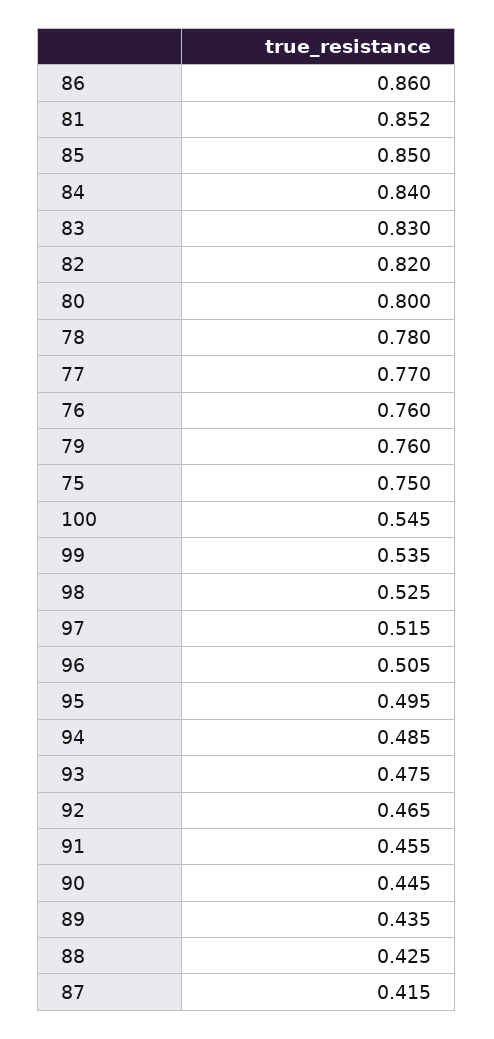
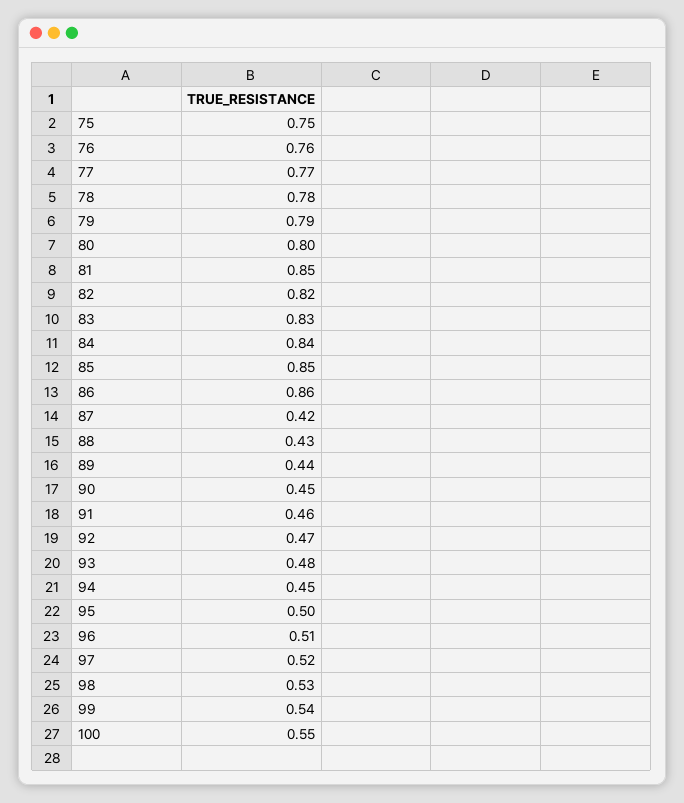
79: 0.76 -> 0.79
94: 0.485 -> 0.45

